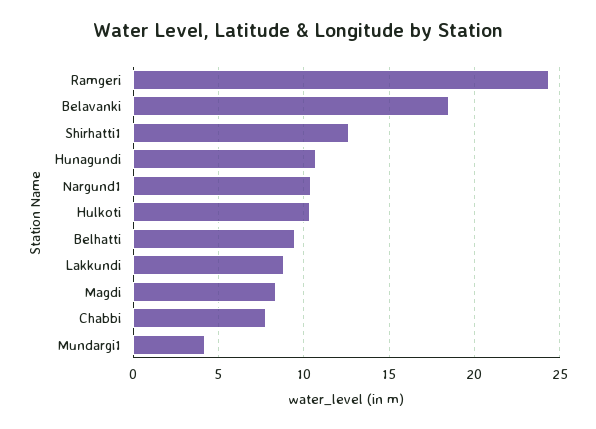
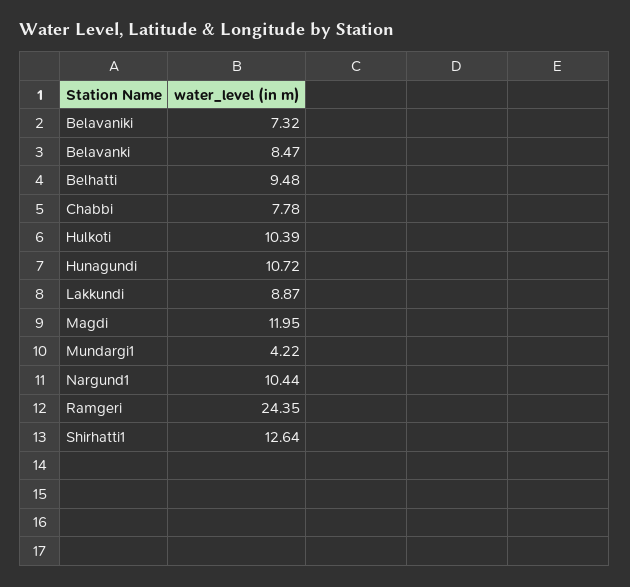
Belavanki: 18.5 -> 8.47
Magdi: 8.5 -> 11.95
Belavaniki: none -> 7.32

